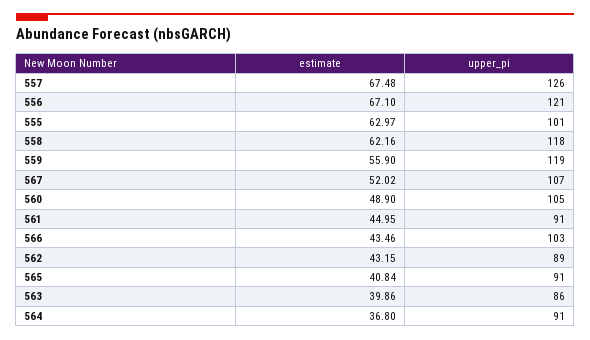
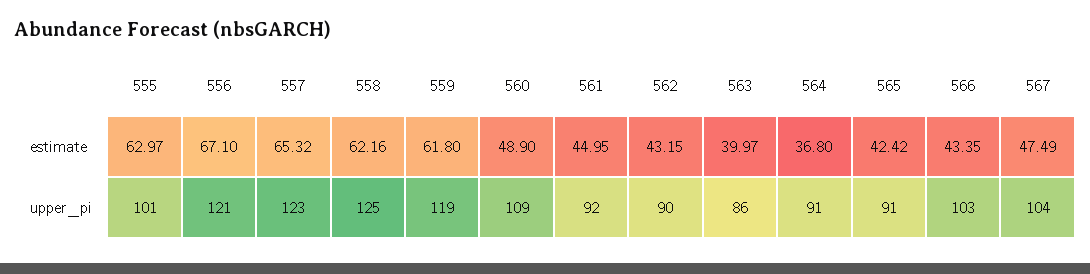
estimate, 557: 67.48 -> 65.32
upper_pi, 557: 126 -> 123
upper_pi, 558: 118 -> 125
estimate, 559: 55.9 -> 61.8
estimate, 567: 52.02 -> 47.49
upper_pi, 567: 107 -> 104
upper_pi, 560: 105 -> 109
upper_pi, 561: 91 -> 92
estimate, 566: 43.46 -> 43.35
upper_pi, 562: 89 -> 90
estimate, 565: 40.84 -> 42.42
estimate, 563: 39.86 -> 39.97

